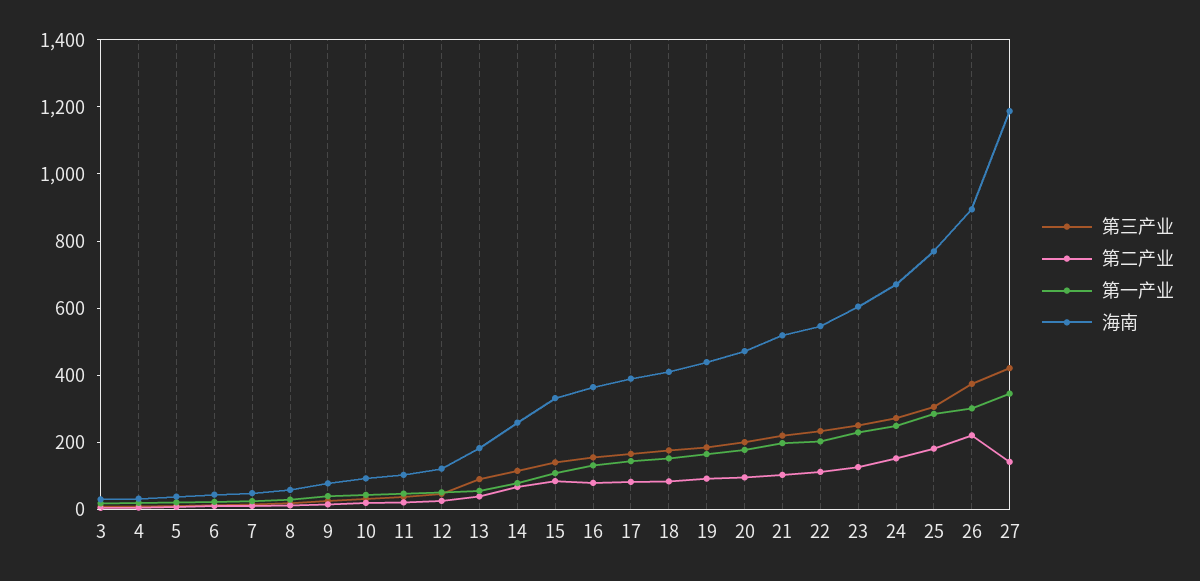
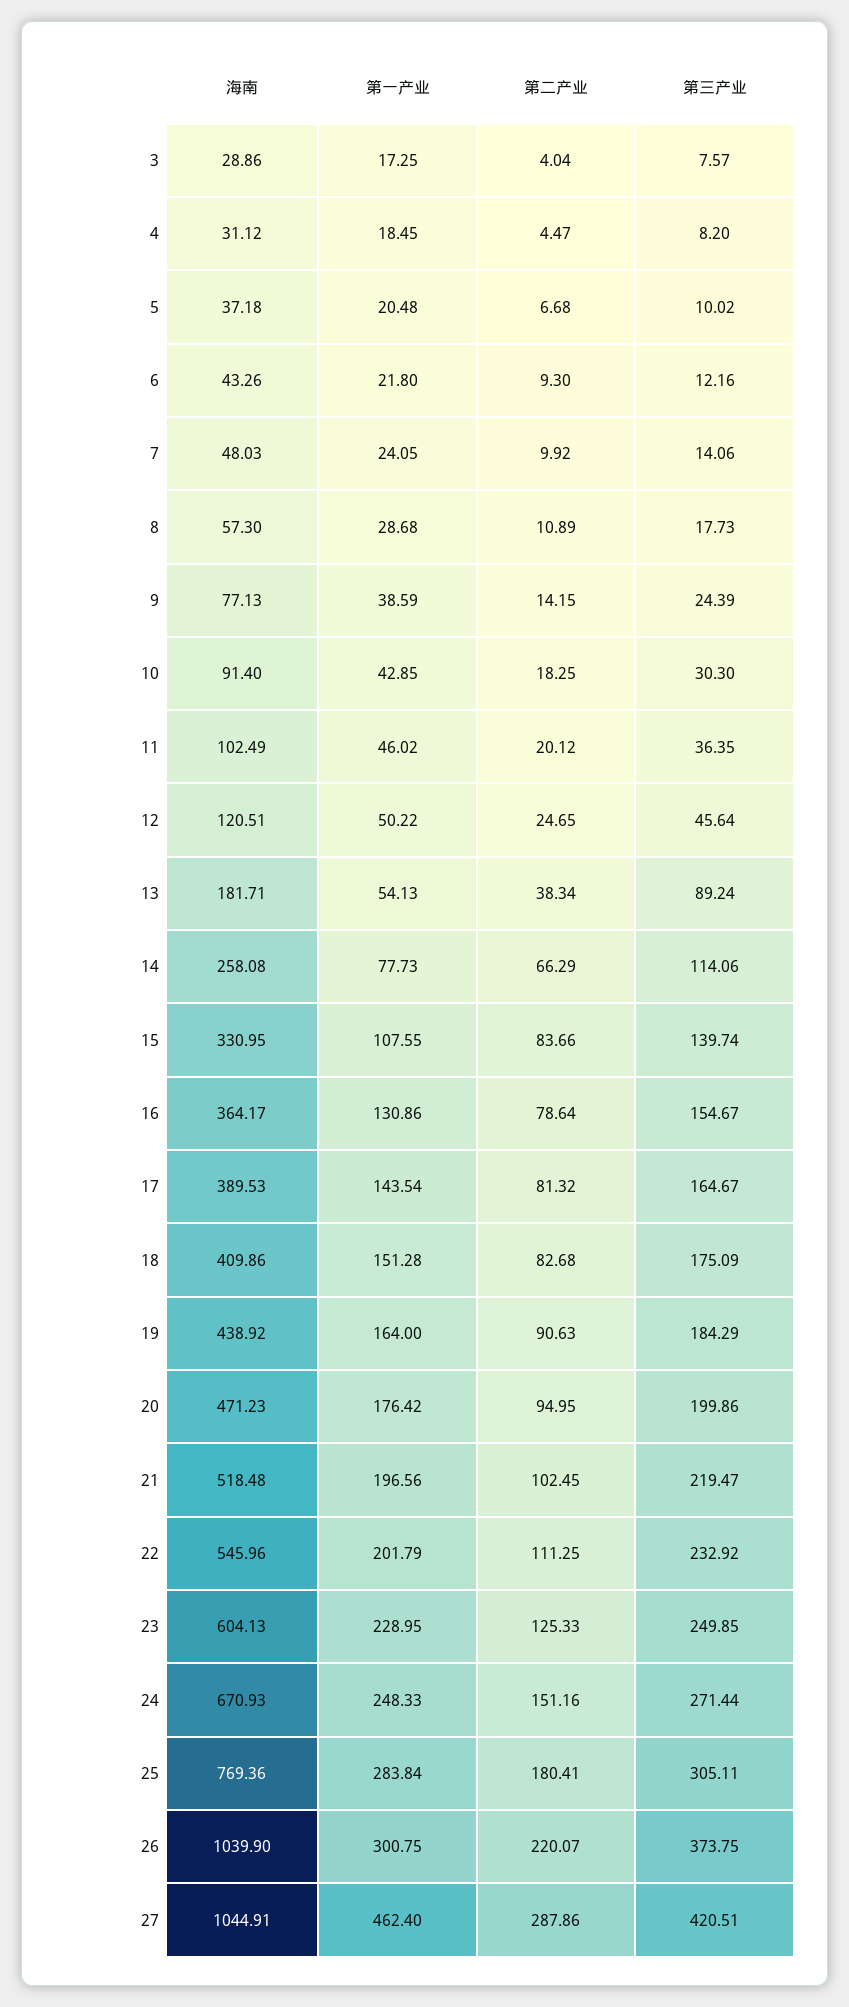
海南, 26: 900 -> 1039.9
第二产业, 27: 150 -> 287.86
第一产业, 27: 350 -> 462.4
海南, 27: 1200 -> 1044.91

